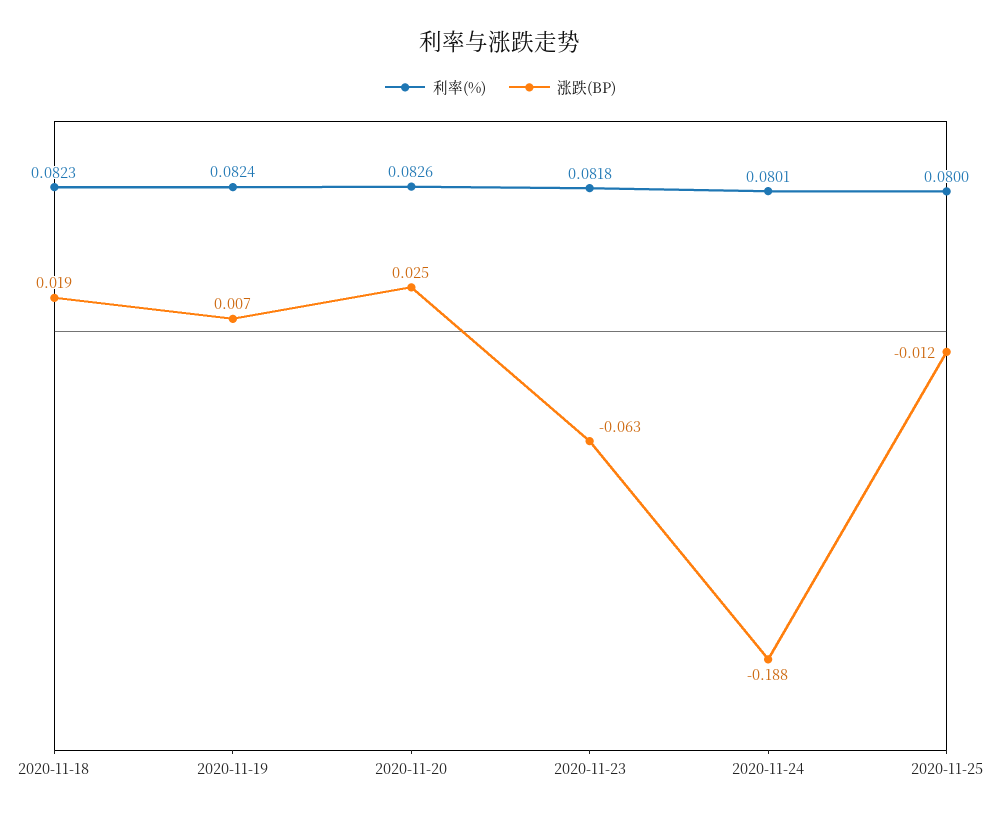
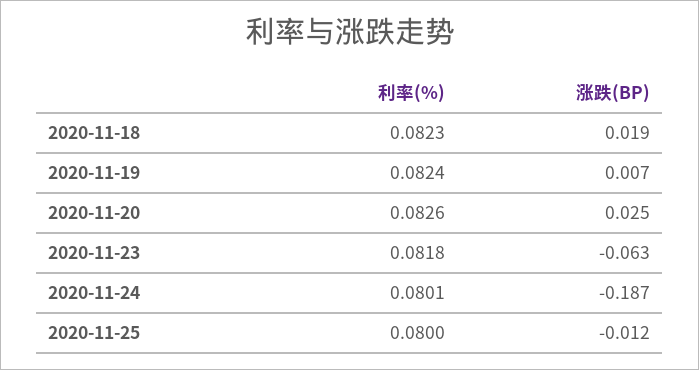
涨跌(BP), 2020-11-24: -0.188 -> -0.187

